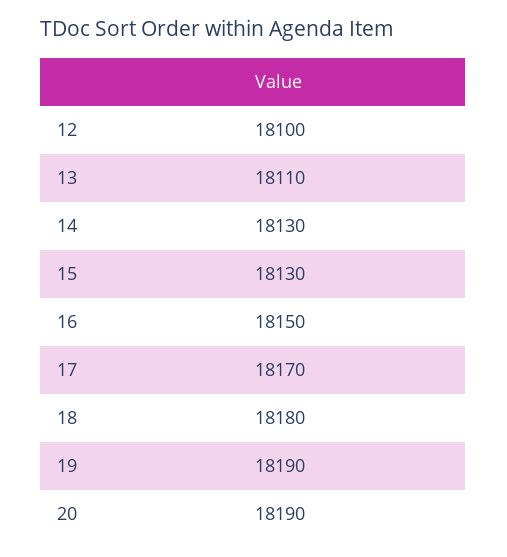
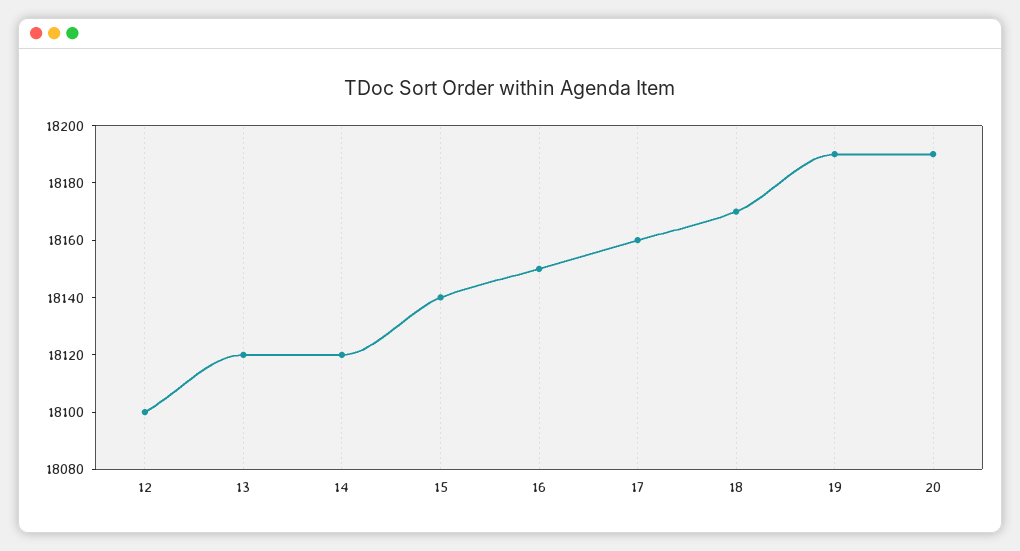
13: 18110 -> 18120
14: 18130 -> 18120
15: 18130 -> 18140
17: 18170 -> 18160
18: 18180 -> 18170

